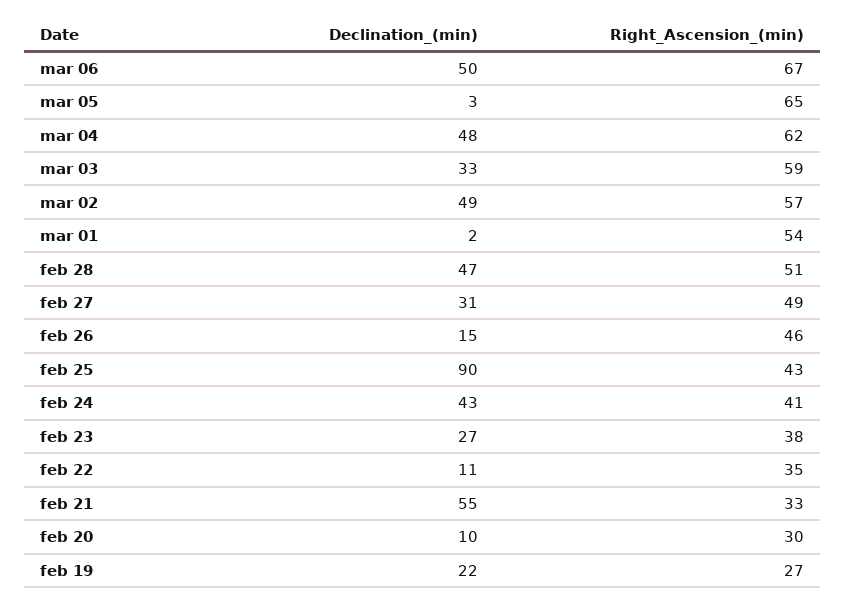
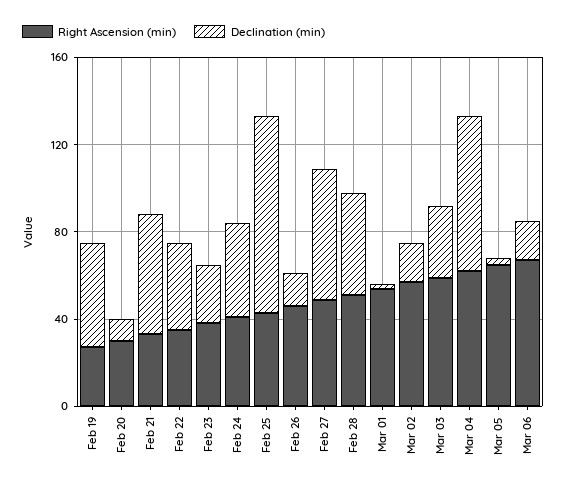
Declination_(min), mar 06: 50 -> 20
Declination_(min), mar 04: 48 -> 70
Declination_(min), mar 02: 49 -> 20
Declination_(min), feb 27: 31 -> 60
Declination_(min), feb 22: 11 -> 40
Declination_(min), feb 19: 22 -> 50

